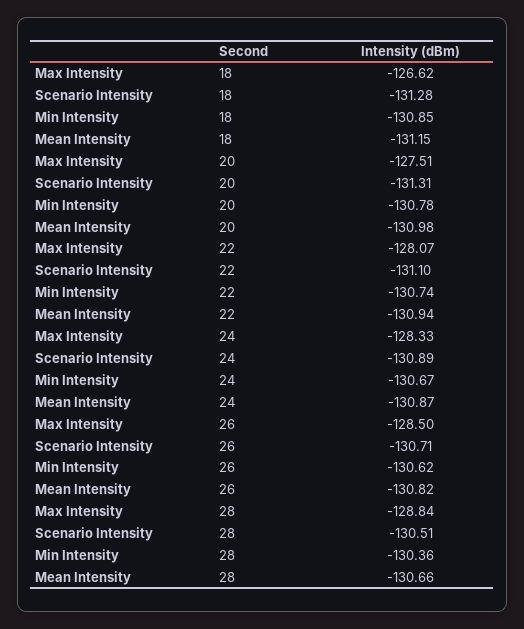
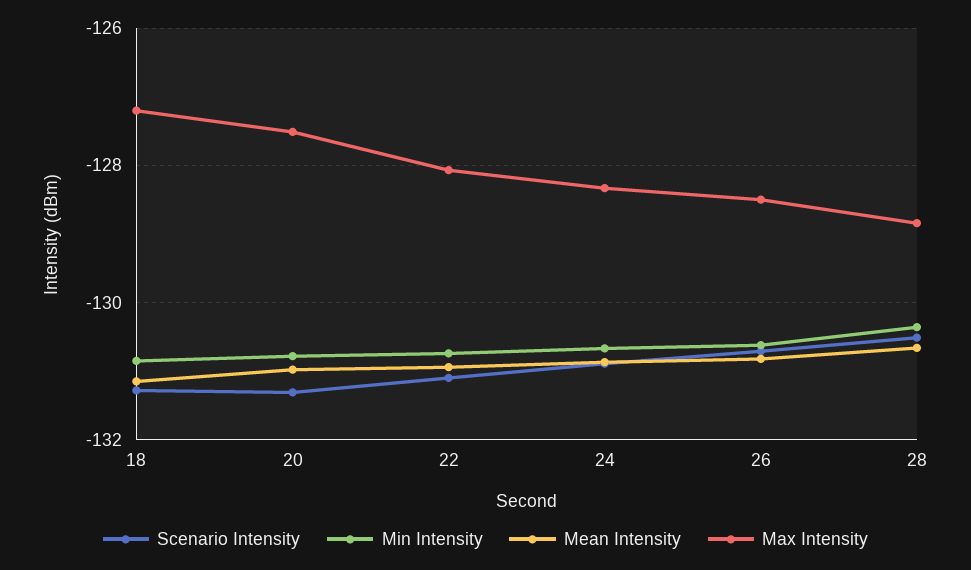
Max Intensity, 18: -126.62 -> -127.2

